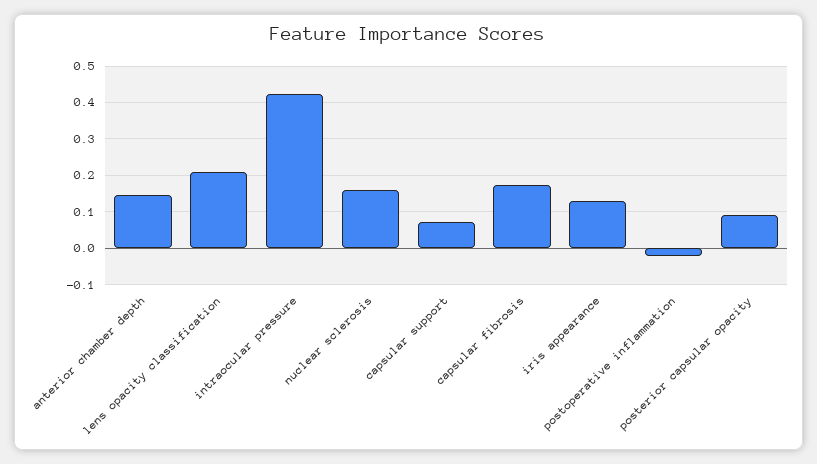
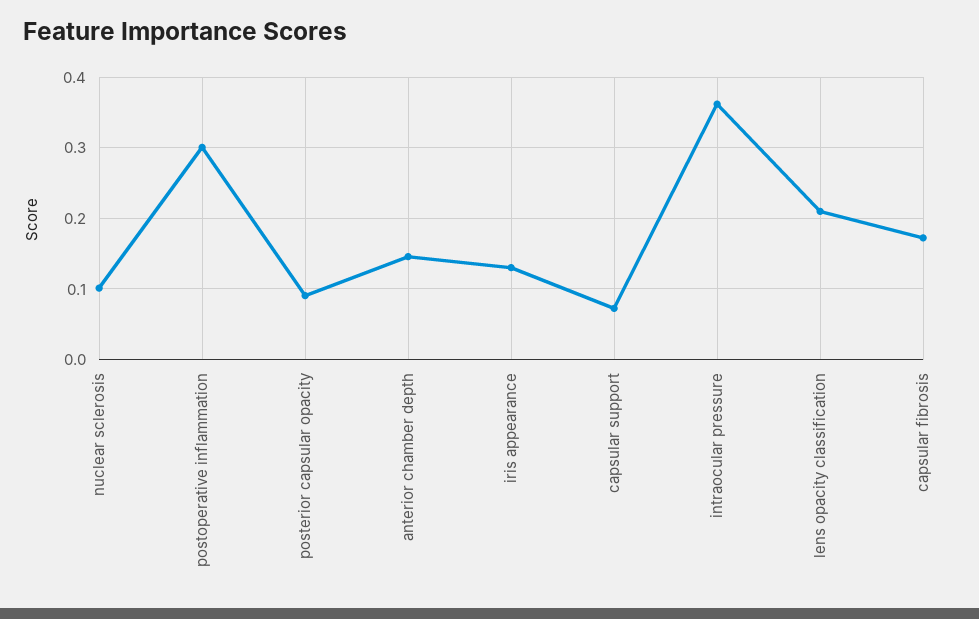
intraocular pressure: 0.42 -> 0.36
nuclear sclerosis: 0.16 -> 0.1
postoperative inflammation: -0.02 -> 0.3

